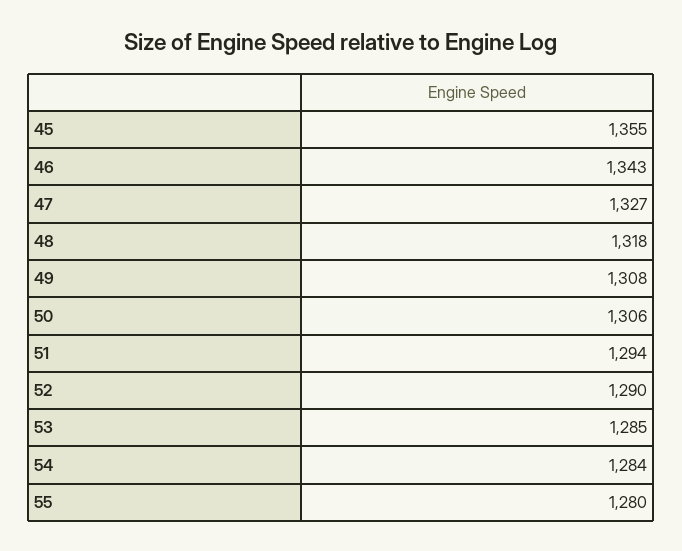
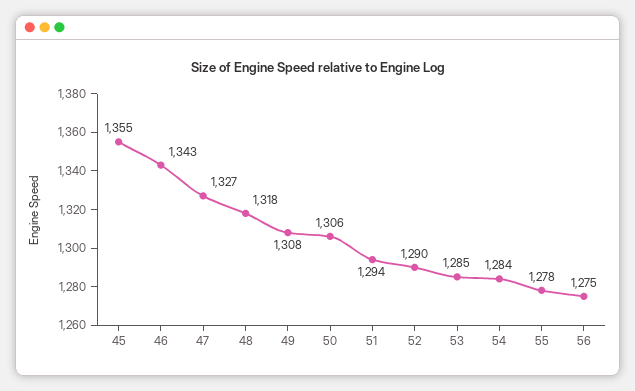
55: 1280 -> 1278
56: none -> 1275

